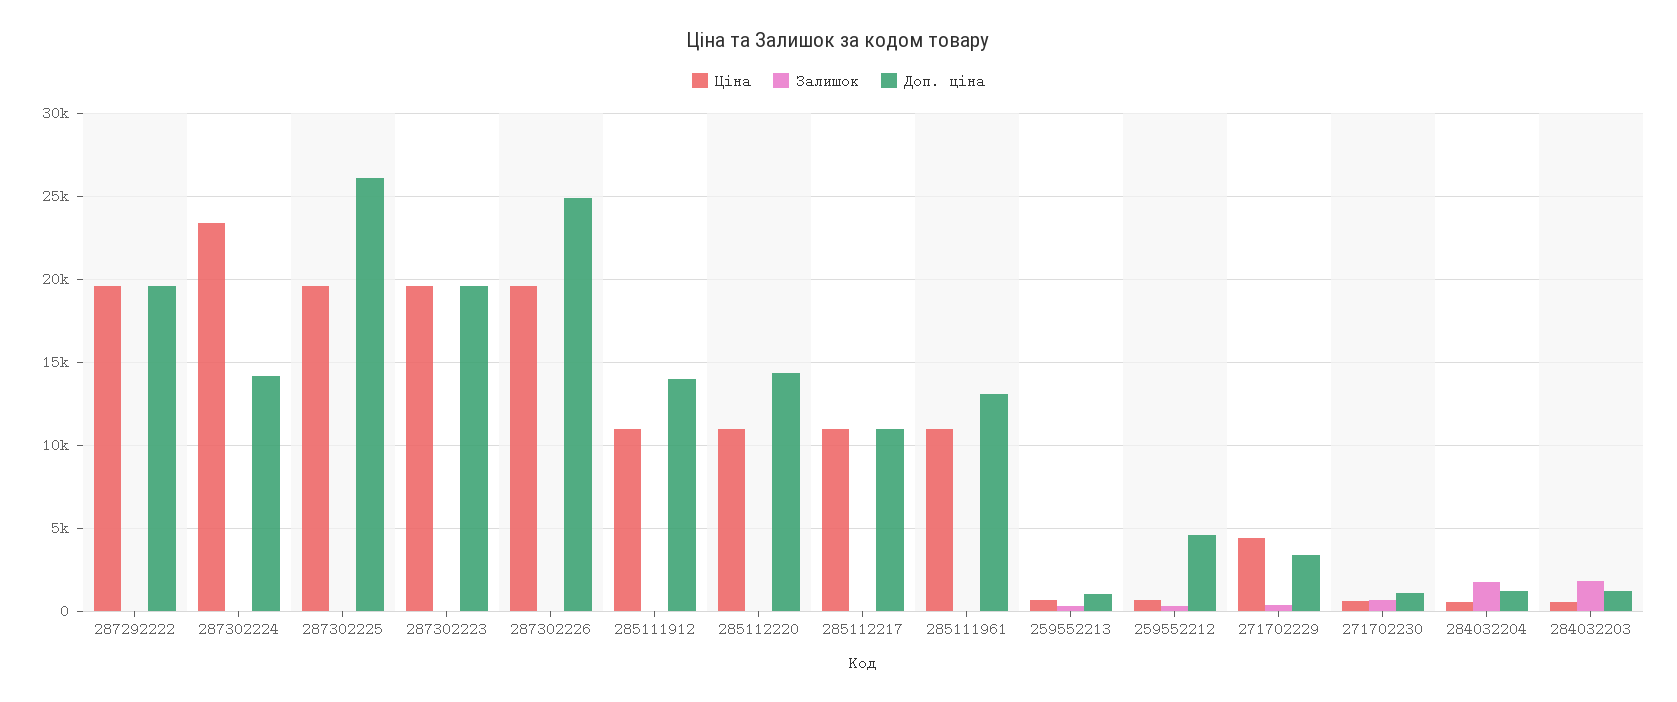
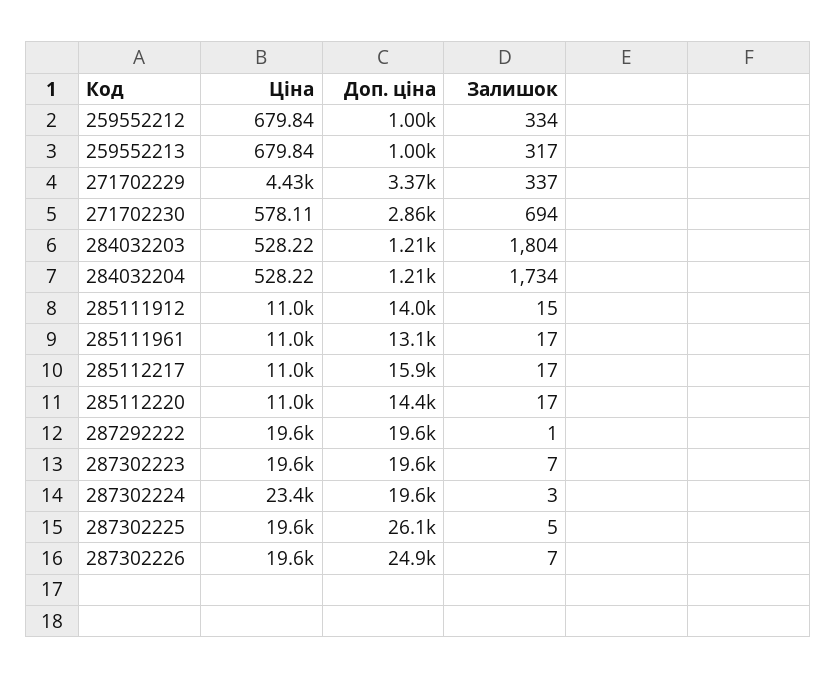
Доп. ціна, 287302224: 14000 -> 19600
Доп. ціна, 285112217: 11000 -> 15900
Доп. ціна, 259552212: 4500 -> 1000
Доп. ціна, 271702230: 1000 -> 2860

